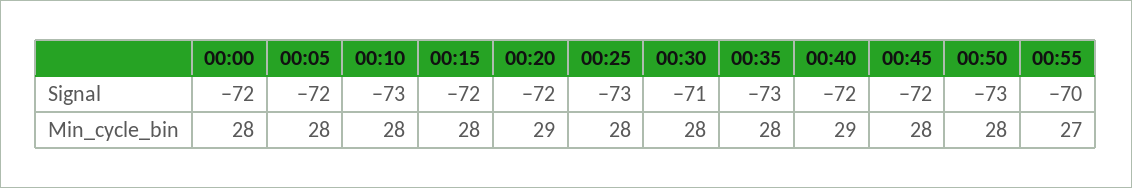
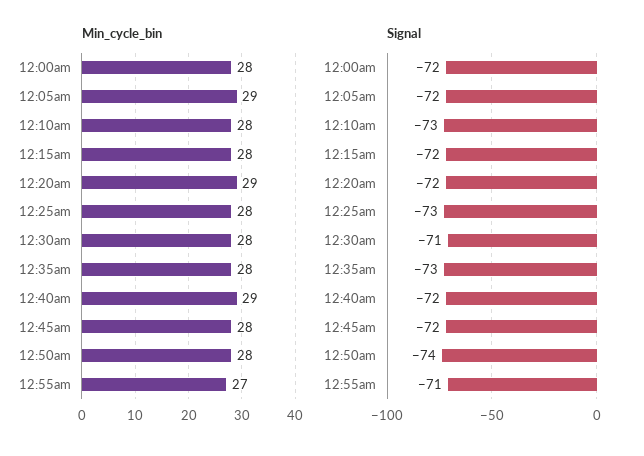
Signal, 00:50: -73 -> -74
Signal, 00:55: -70 -> -71
Min_cycle_bin, 00:05: 28 -> 29

